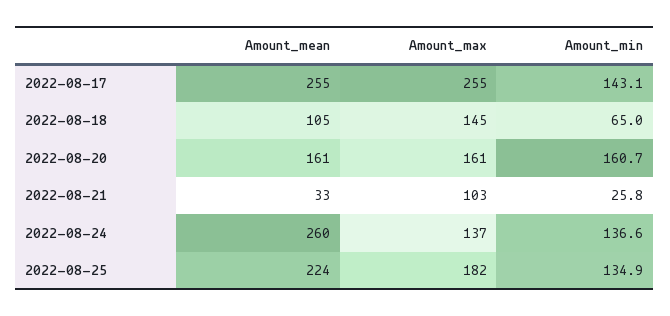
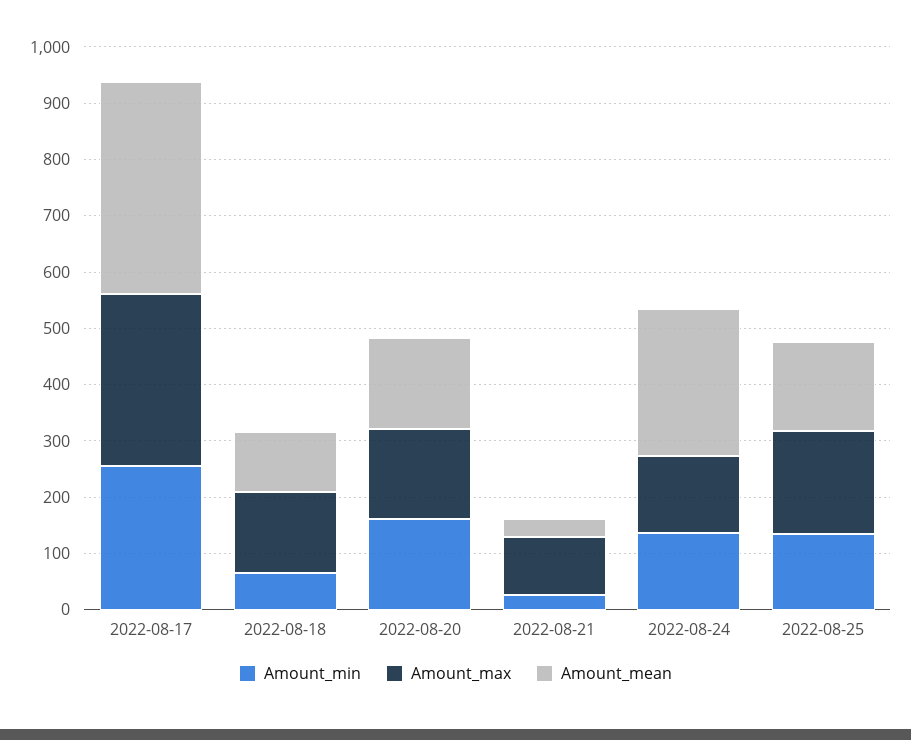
Amount_mean, 2022-08-17: 255 -> 380
Amount_max, 2022-08-17: 255 -> 300
Amount_min, 2022-08-17: 143.1 -> 260
Amount_mean, 2022-08-25: 224 -> 160

